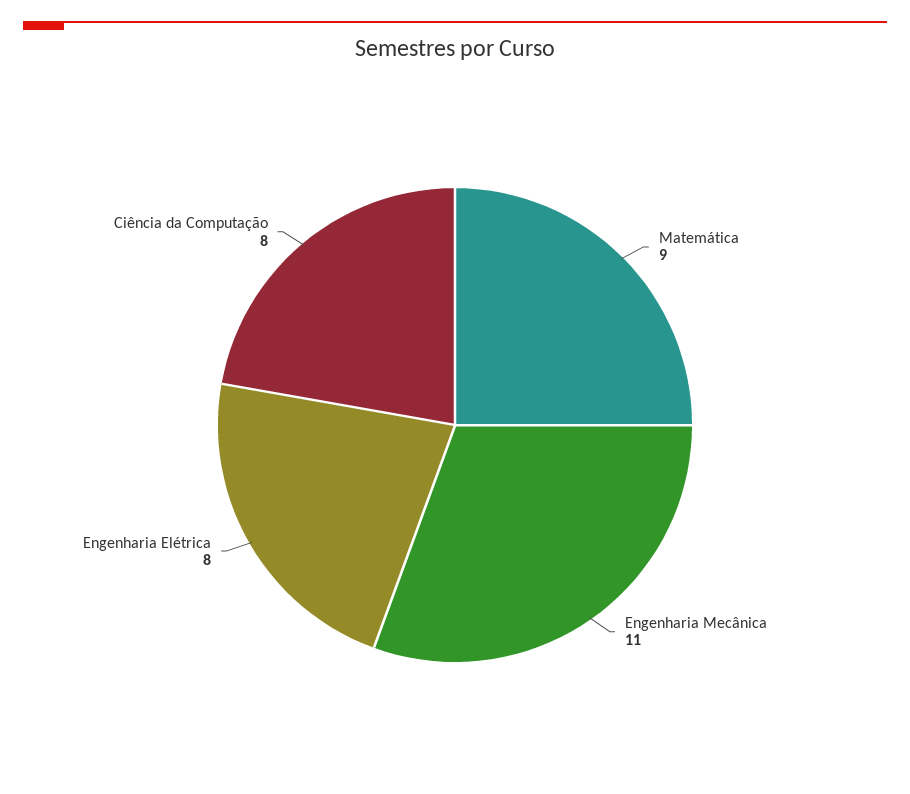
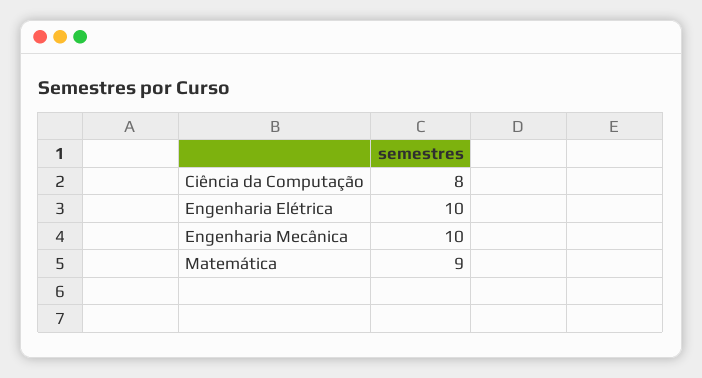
Engenharia Mecânica: 11 -> 10
Engenharia Elétrica: 8 -> 10

